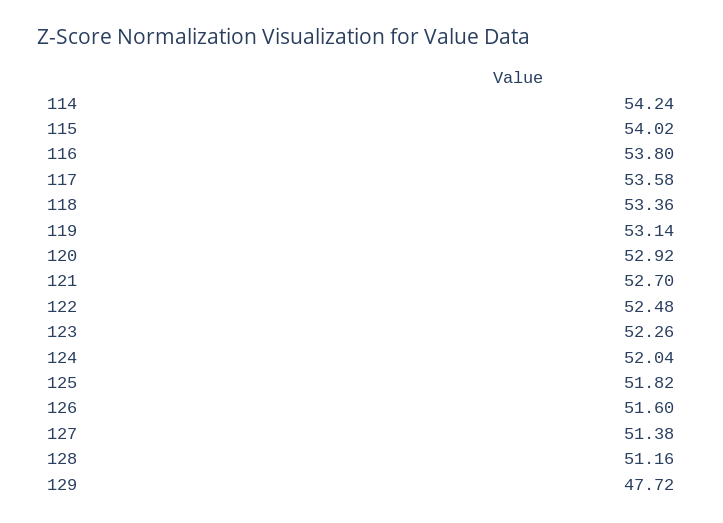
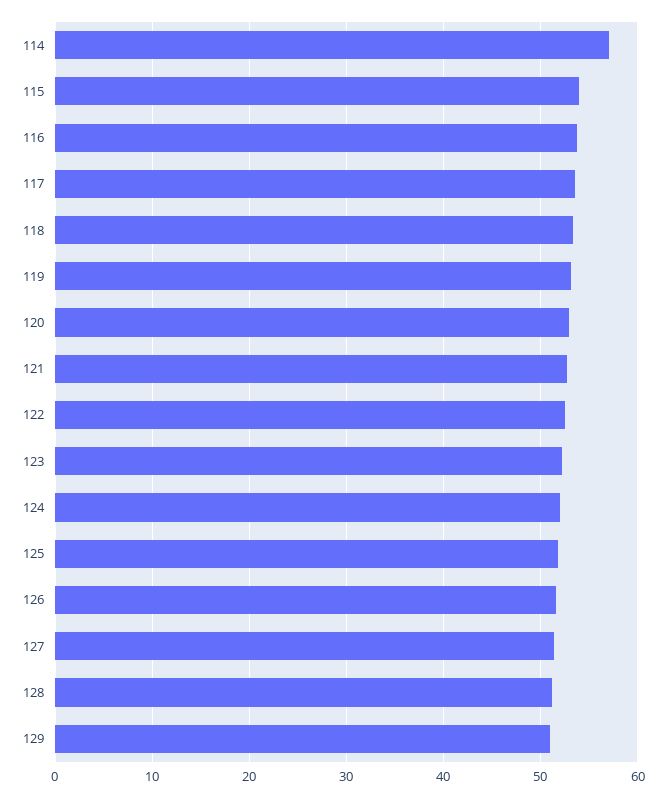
114: 54.24 -> 57
129: 47.72 -> 51

